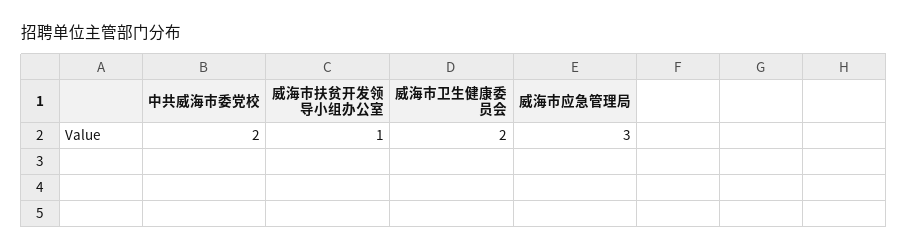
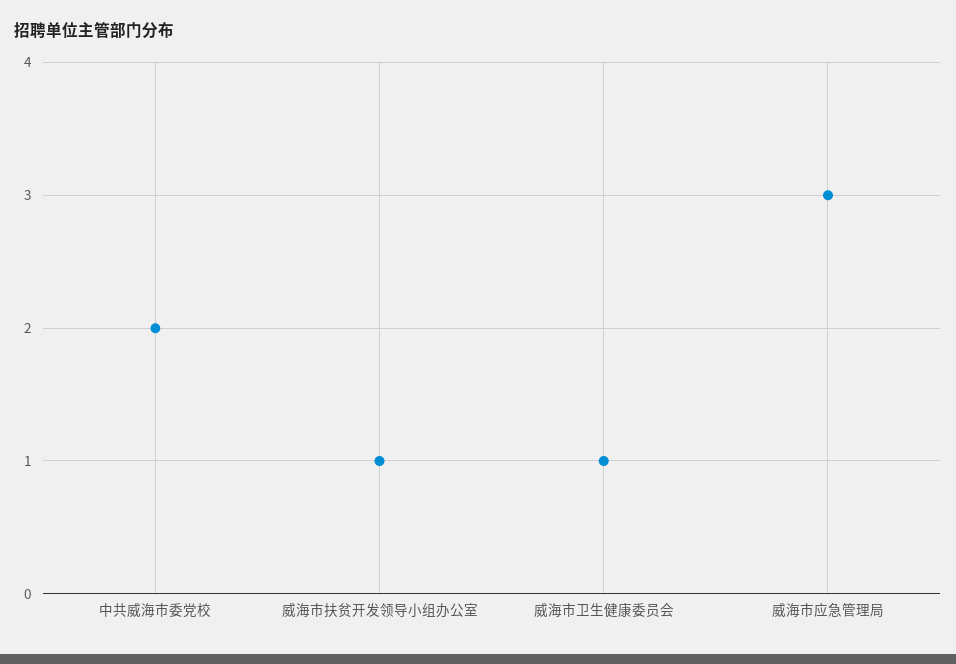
威海市卫生健康委员会: 2 -> 1

